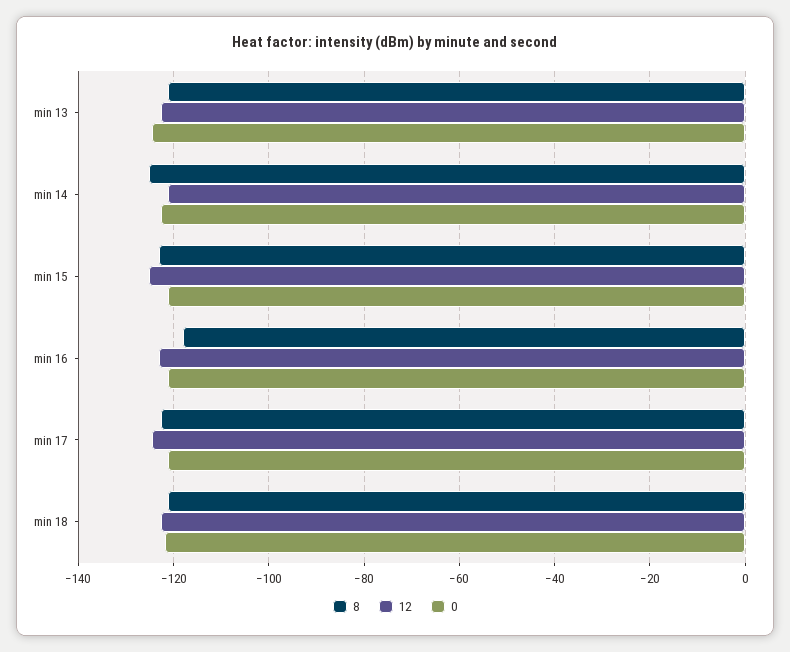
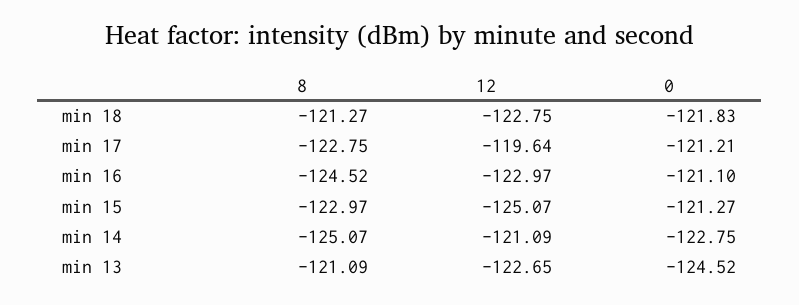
8, min 16: -118 -> -124.52
12, min 17: -124 -> -119.64

